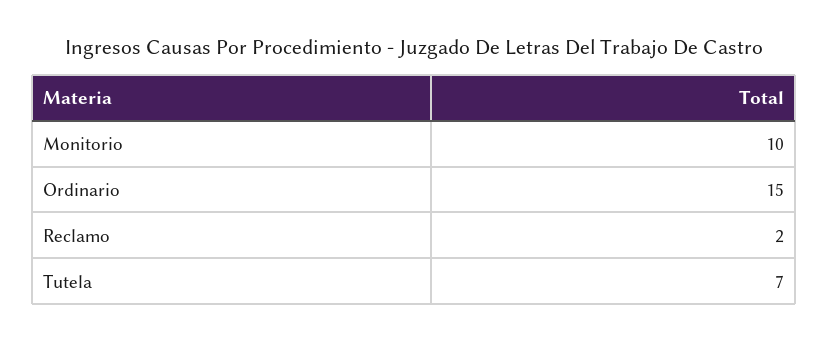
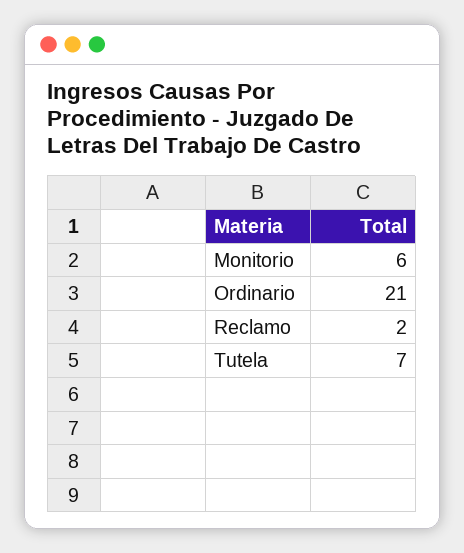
Monitorio: 10 -> 6
Ordinario: 15 -> 21

